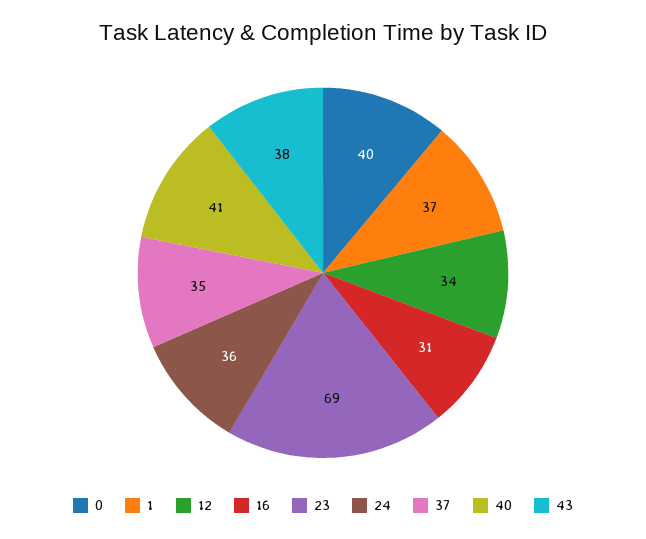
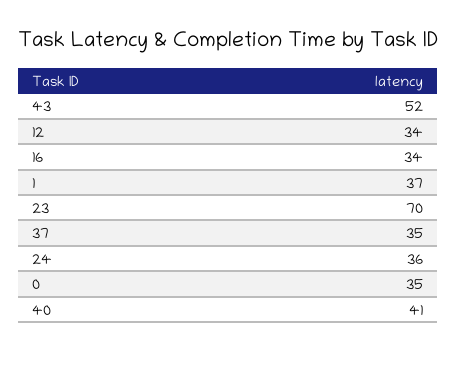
0: 40 -> 35
16: 31 -> 34
23: 69 -> 70
43: 38 -> 52

